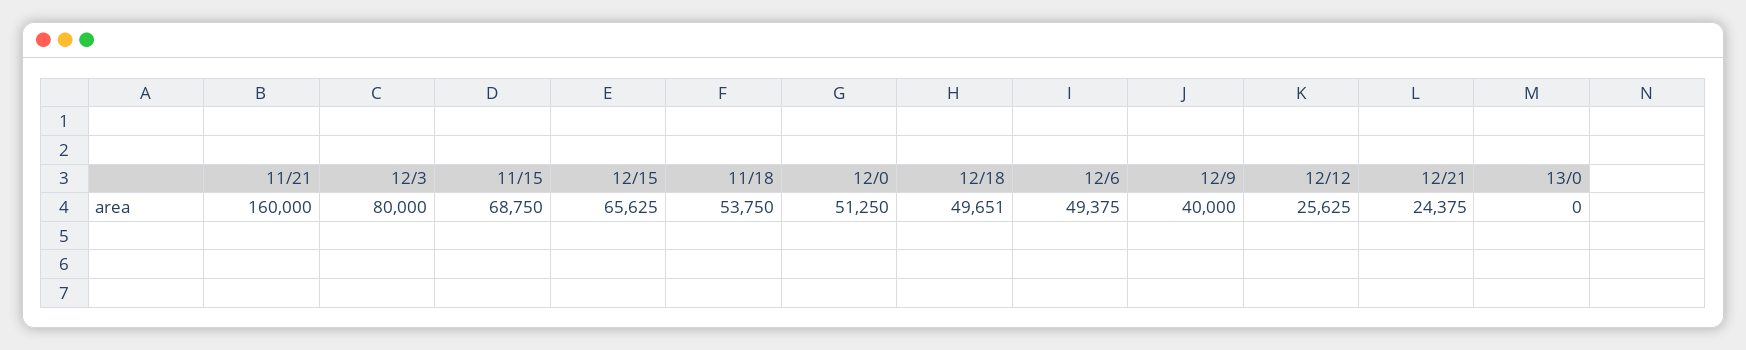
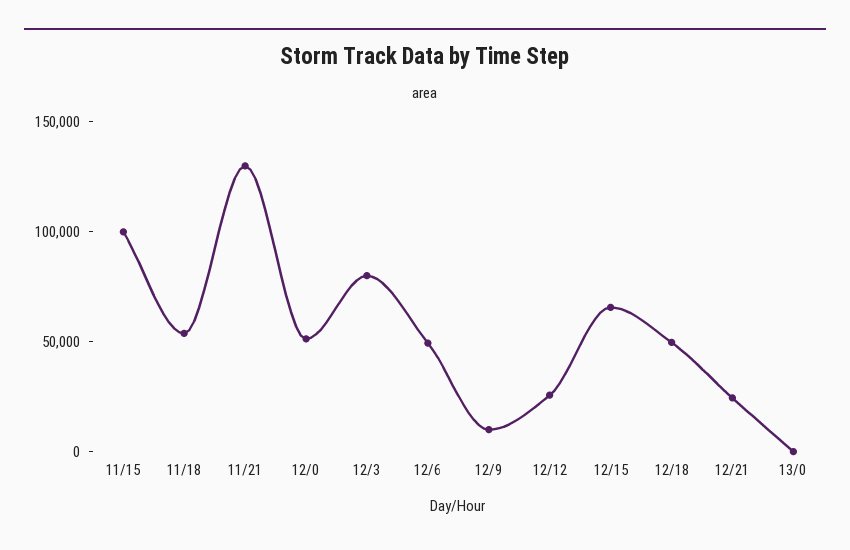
11/21: 160000 -> 130000
11/15: 68750 -> 100000
12/9: 40000 -> 10000

